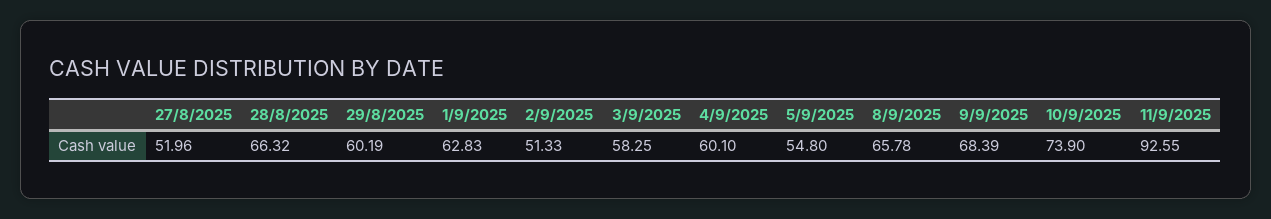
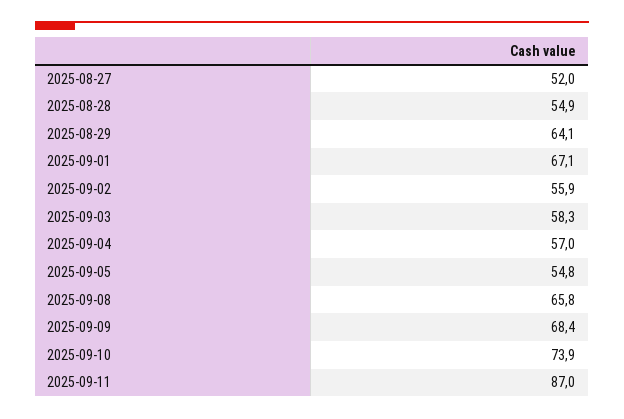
28/8/2025: 66.32 -> 54.9
29/8/2025: 60.19 -> 64.1
1/9/2025: 62.83 -> 67.1
2/9/2025: 51.33 -> 55.9
4/9/2025: 60.1 -> 57
11/9/2025: 92.55 -> 87

